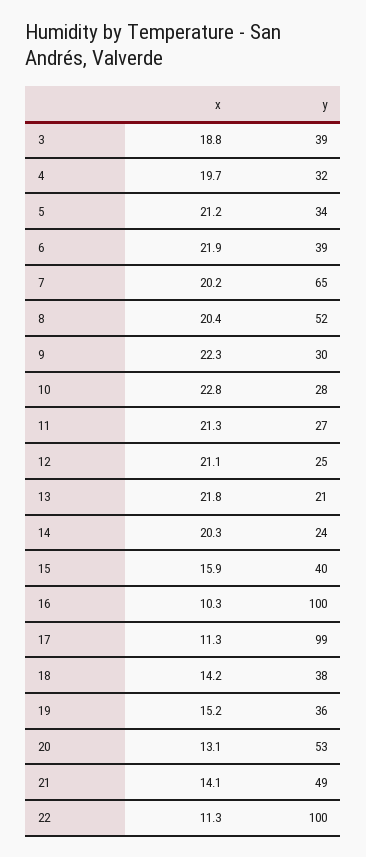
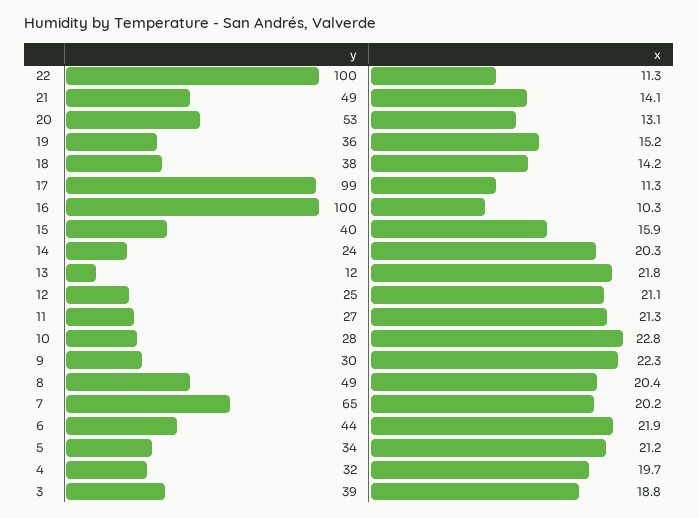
y, 6: 39 -> 44
y, 8: 52 -> 49
y, 13: 21 -> 12

